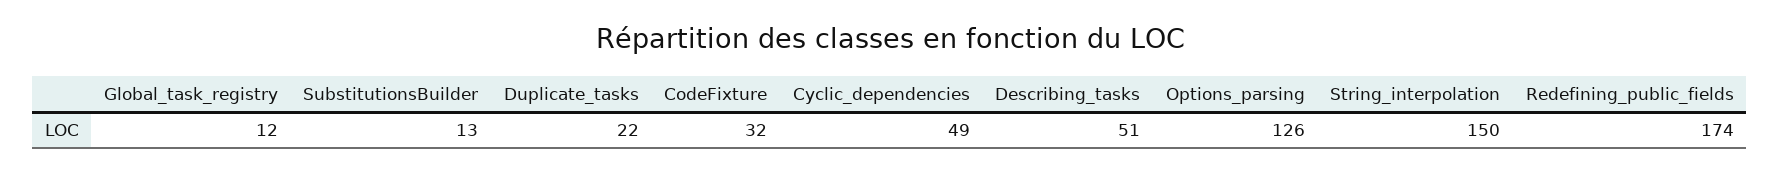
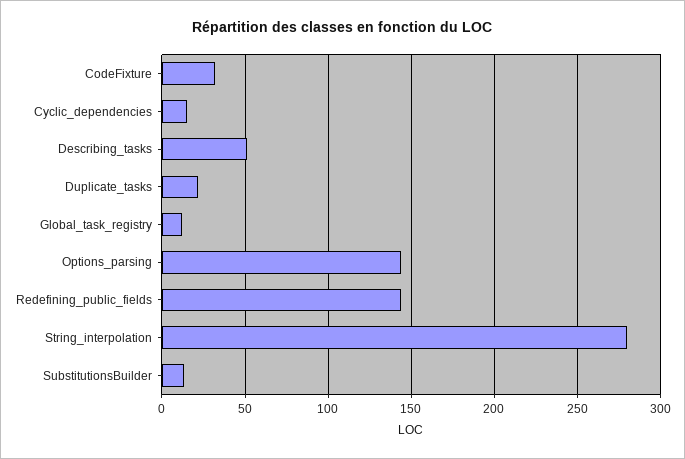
Cyclic_dependencies: 49 -> 15
Options_parsing: 126 -> 145
String_interpolation: 150 -> 280
Redefining_public_fields: 174 -> 145

